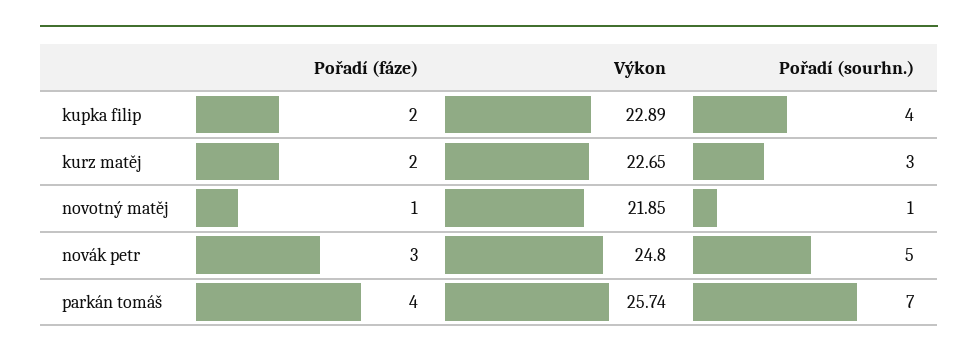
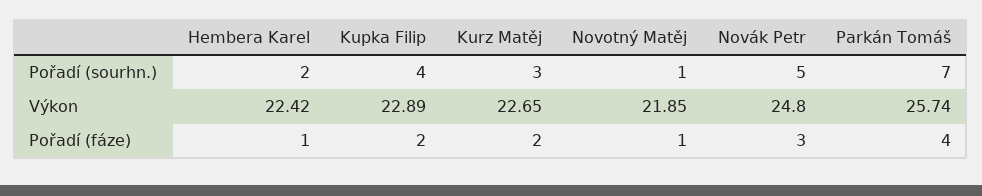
Pořadí (sourhn.), Hembera Karel: none -> 2
Výkon, Hembera Karel: none -> 22.42
Pořadí (fáze), Hembera Karel: none -> 1

